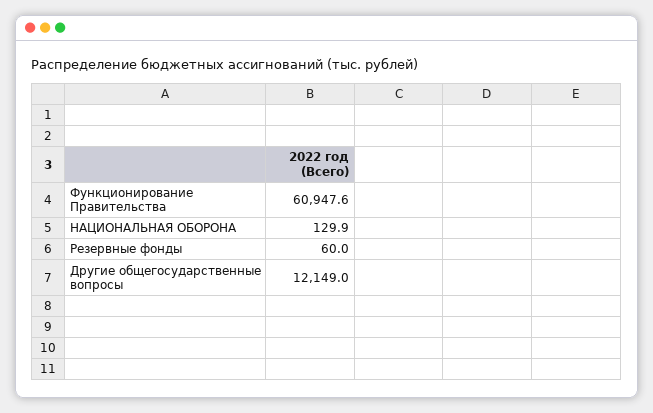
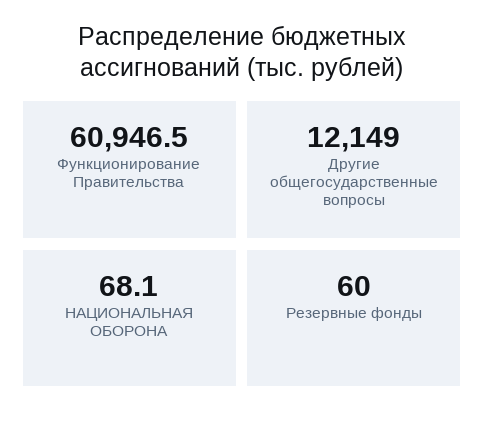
Функционирование Правительства: 60947.6 -> 60946.5
НАЦИОНАЛЬНАЯ ОБОРОНА: 129.9 -> 68.1

